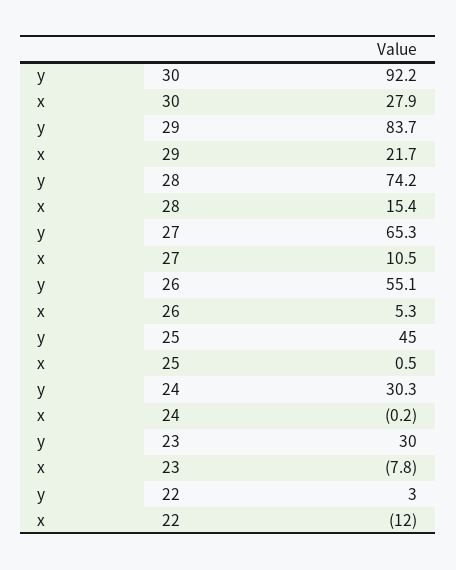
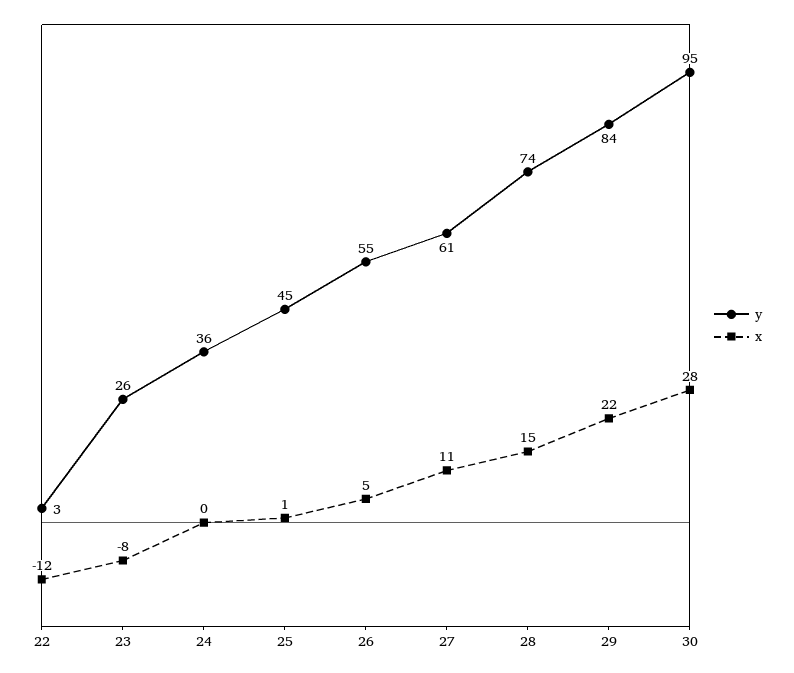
y, 30: 92.2 -> 95
y, 27: 65.3 -> 61
y, 24: 30.3 -> 36
y, 23: 30 -> 26

